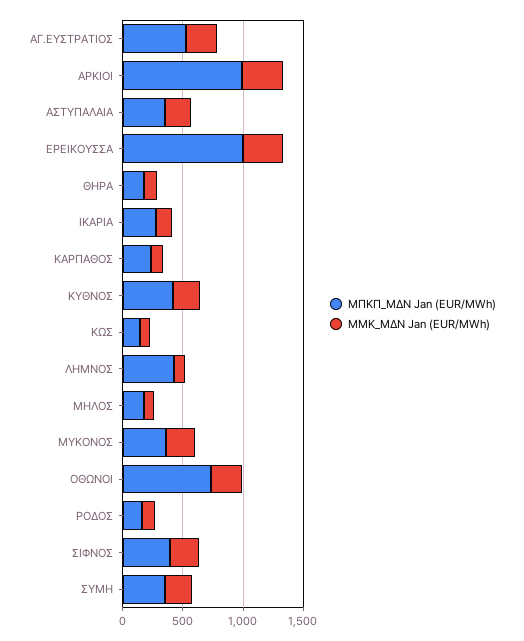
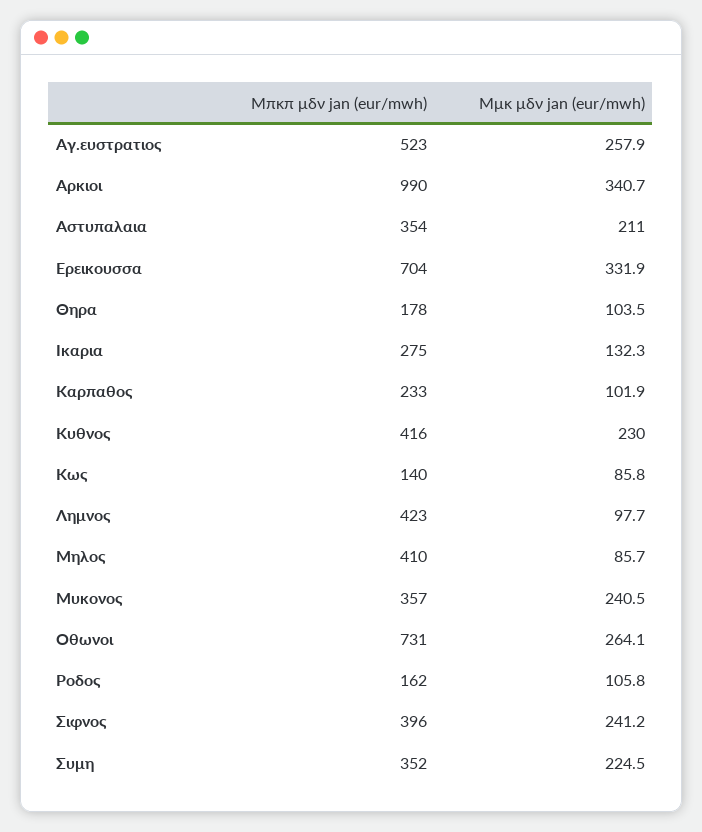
ΜΠΚΠ_ΜΔΝ Jan (EUR/MWh), ΕΡΕΙΚΟΥΣΣΑ: 1000 -> 704
ΜΠΚΠ_ΜΔΝ Jan (EUR/MWh), ΜΗΛΟΣ: 200 -> 410

